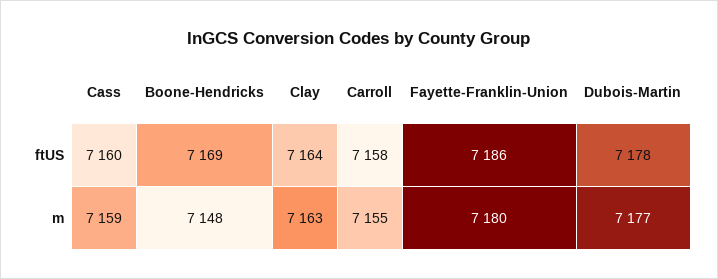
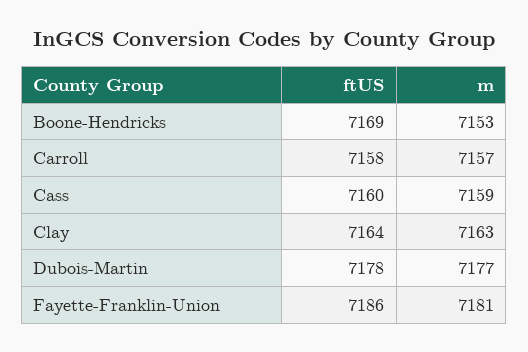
Boone-Hendricks, m: 7148 -> 7153
Carroll, m: 7155 -> 7157
Fayette-Franklin-Union, m: 7180 -> 7181

